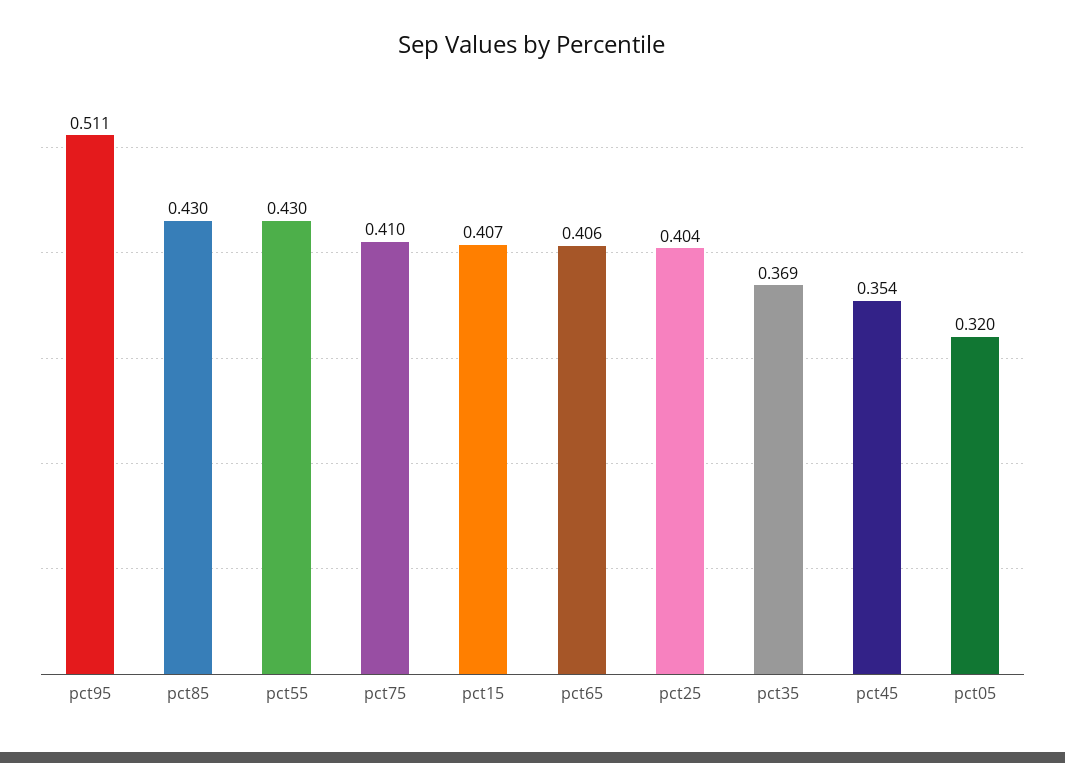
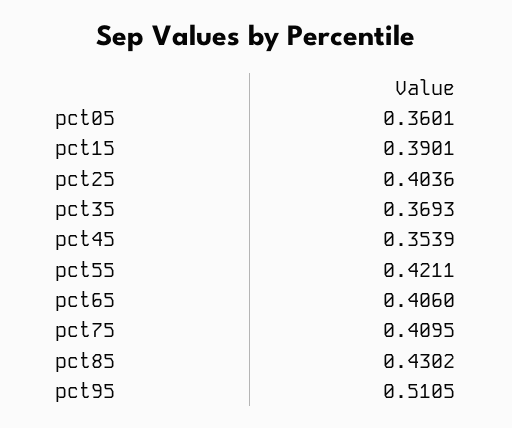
pct55: 0.43 -> 0.4211
pct15: 0.407 -> 0.3901
pct05: 0.32 -> 0.3601

